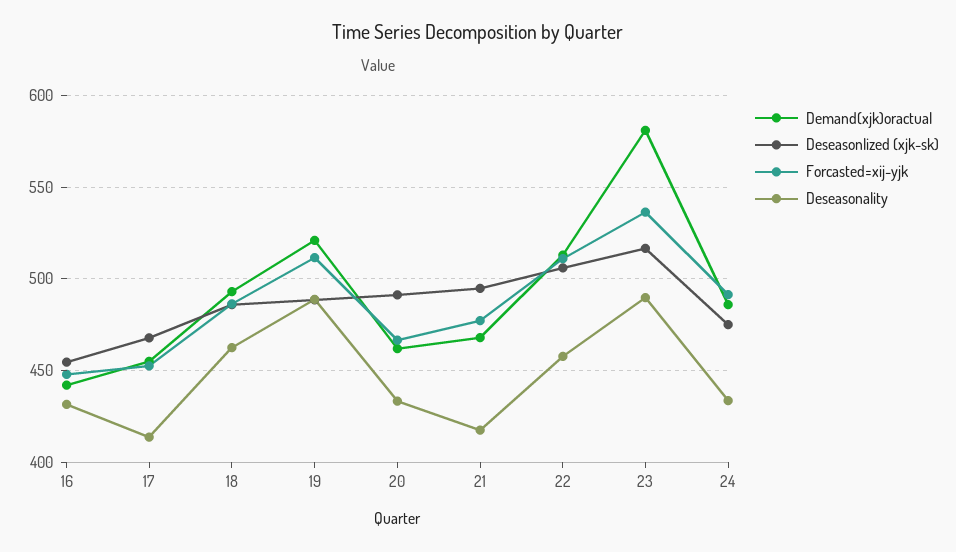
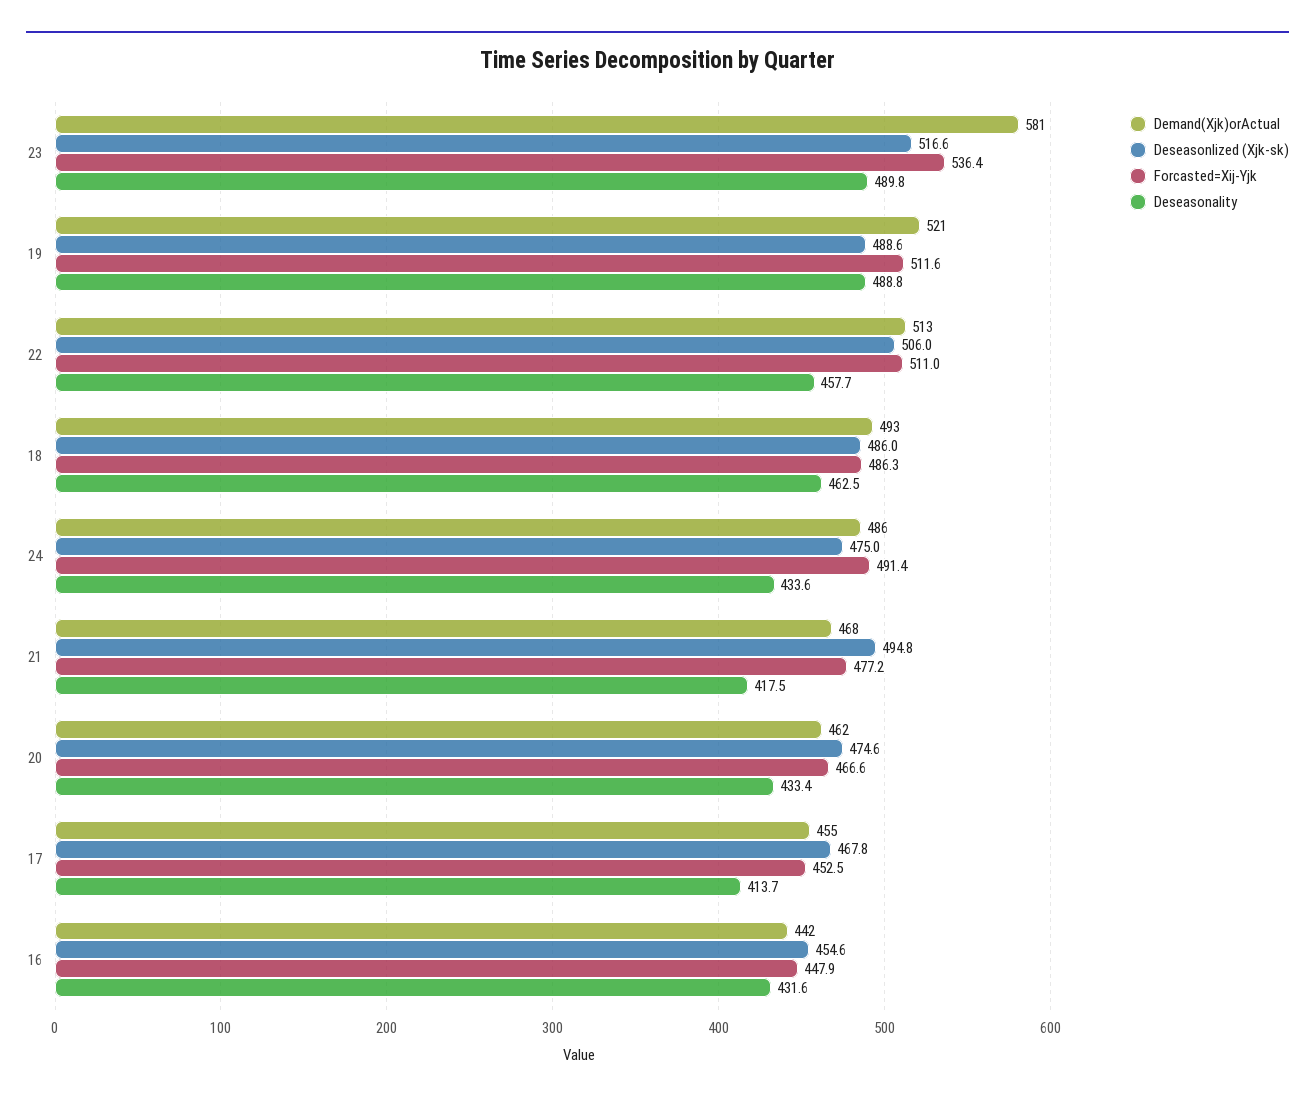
Deseasonlized (xjk-sk), 20: 490 -> 474.6

